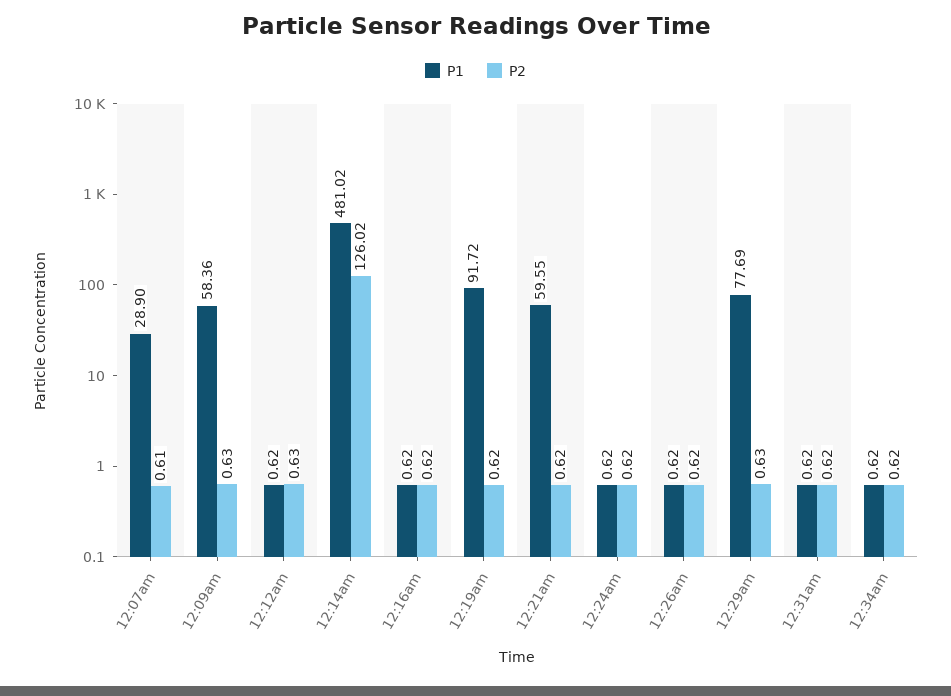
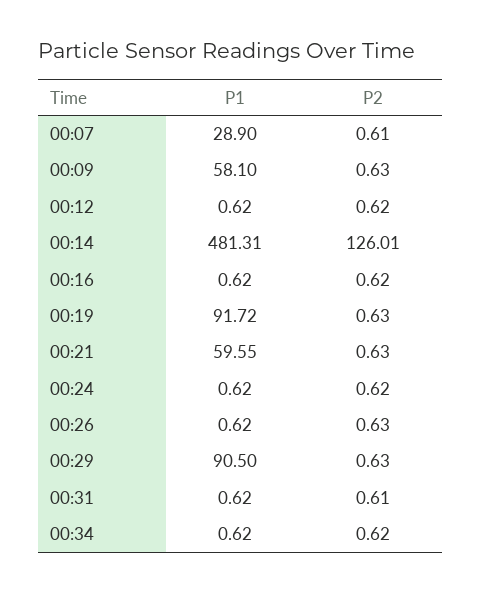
P1, 12:09am: 58.36 -> 58.1
P2, 12:12am: 0.63 -> 0.62
P1, 12:14am: 481.02 -> 481.31
P2, 12:14am: 126.02 -> 126.01
P2, 12:19am: 0.62 -> 0.63
P2, 12:21am: 0.62 -> 0.63
P2, 12:26am: 0.62 -> 0.63
P1, 12:29am: 77.69 -> 90.5
P2, 12:31am: 0.62 -> 0.61

